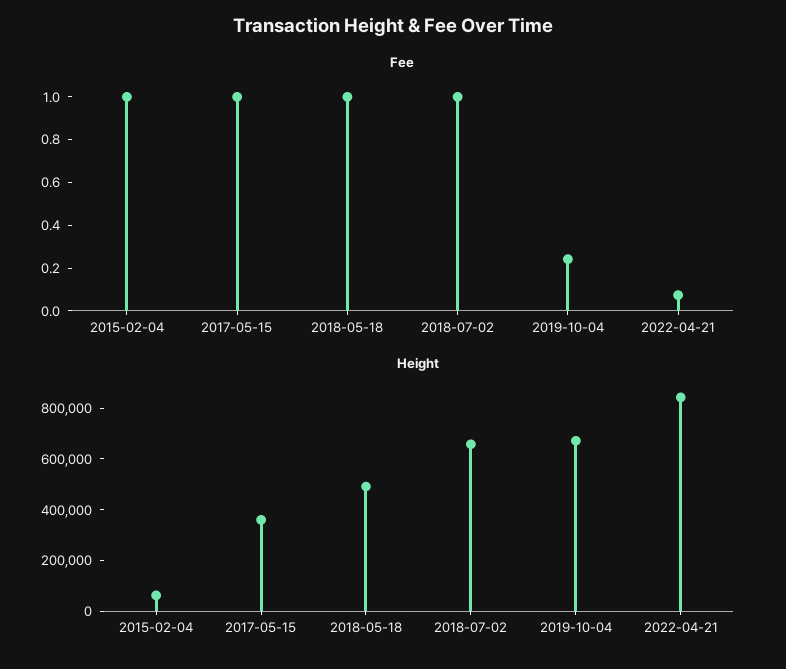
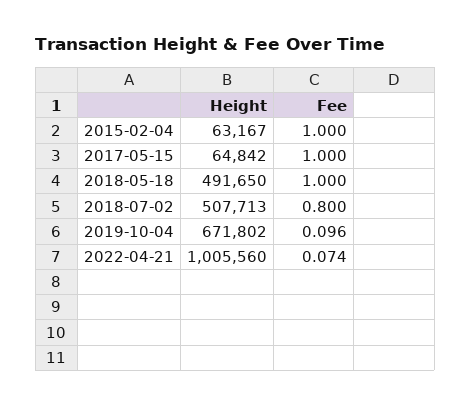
Fee, 2018-07-02: 1 -> 0.8
Fee, 2019-10-04: 0.25 -> 0.096
Height, 2017-05-15: 350000 -> 64842
Height, 2018-07-02: 650000 -> 507713
Height, 2022-04-21: 850000 -> 1005560

